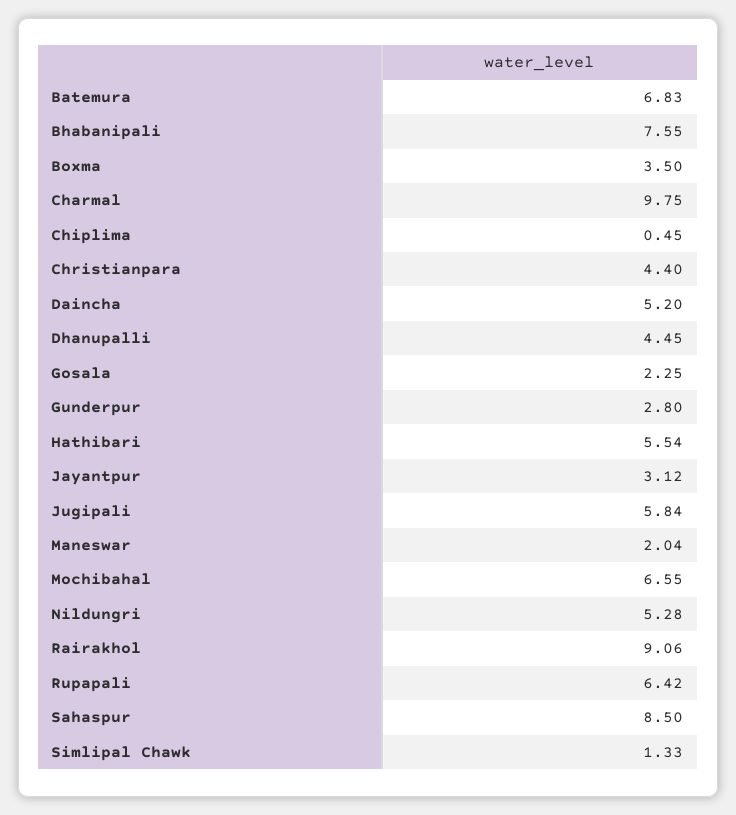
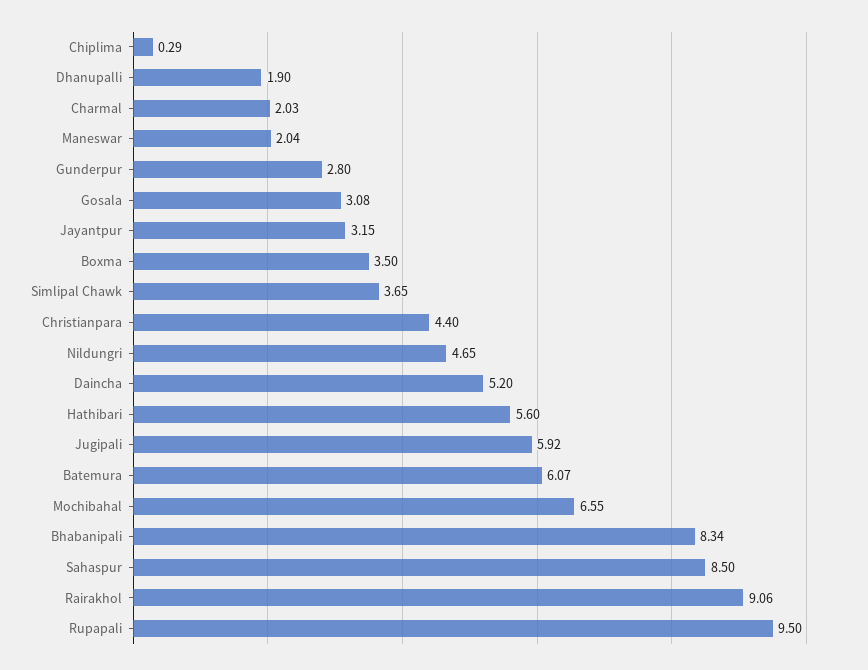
Batemura: 6.83 -> 6.07
Bhabanipali: 7.55 -> 8.34
Charmal: 9.75 -> 2.03
Chiplima: 0.45 -> 0.29
Dhanupalli: 4.45 -> 1.9
Gosala: 2.25 -> 3.08
Hathibari: 5.54 -> 5.6
Jayantpur: 3.12 -> 3.15
Jugipali: 5.84 -> 5.92
Nildungri: 5.28 -> 4.65
Rupapali: 6.42 -> 9.5
Simlipal Chawk: 1.33 -> 3.65

